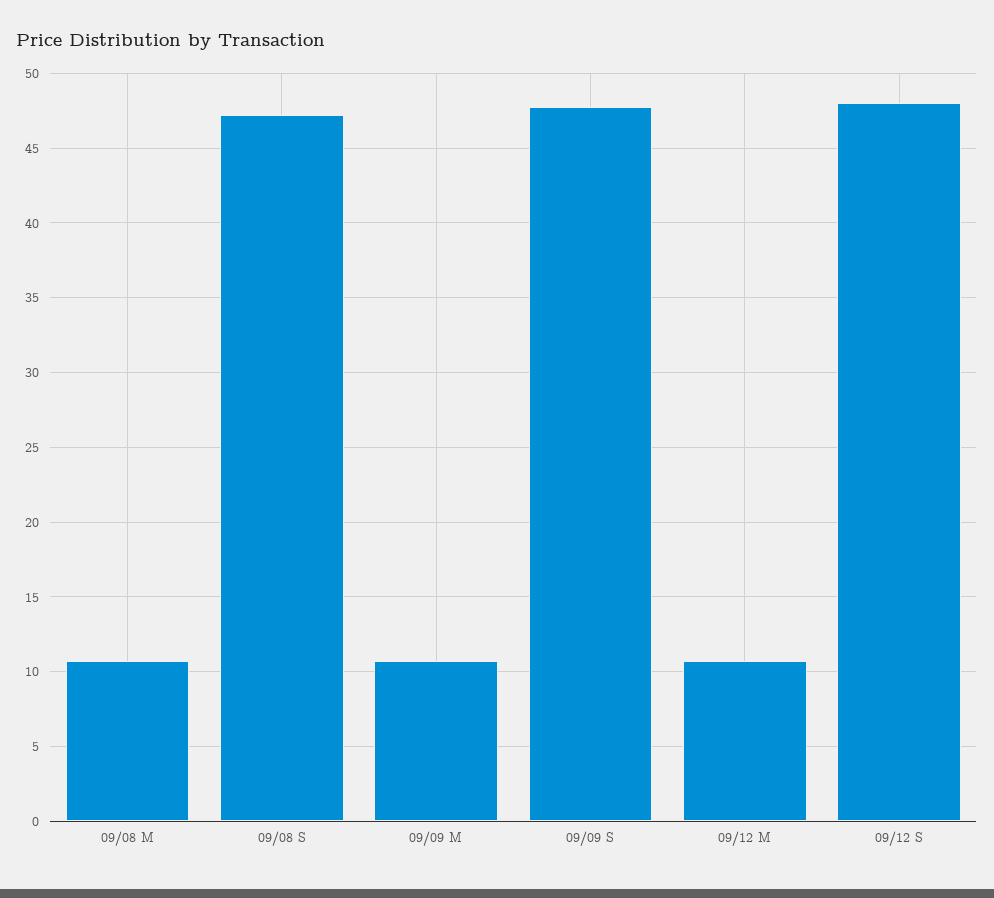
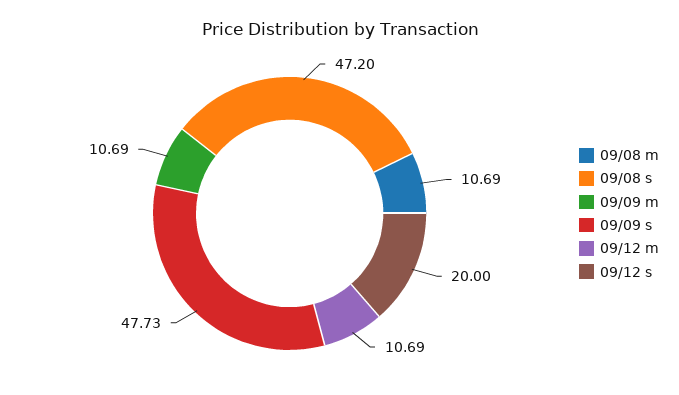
09/12 S: 48 -> 20

